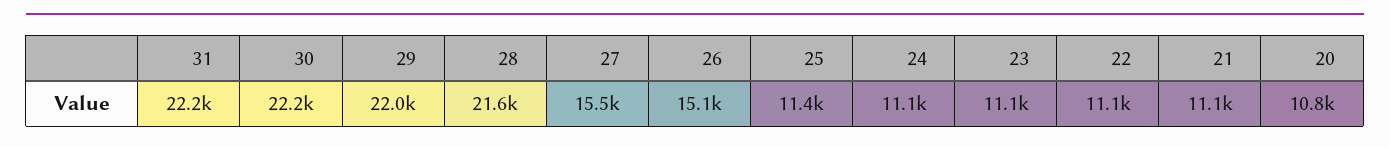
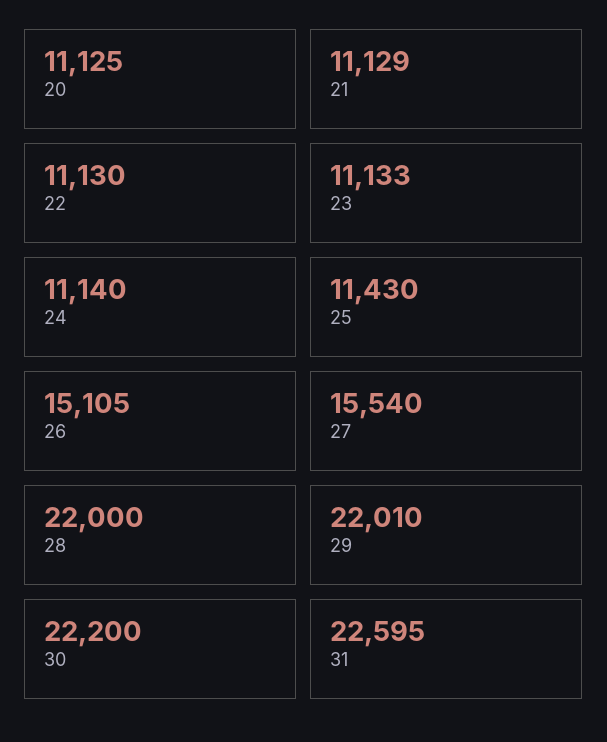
31: 22200 -> 22595
28: 21600 -> 22000
20: 10800 -> 11125

